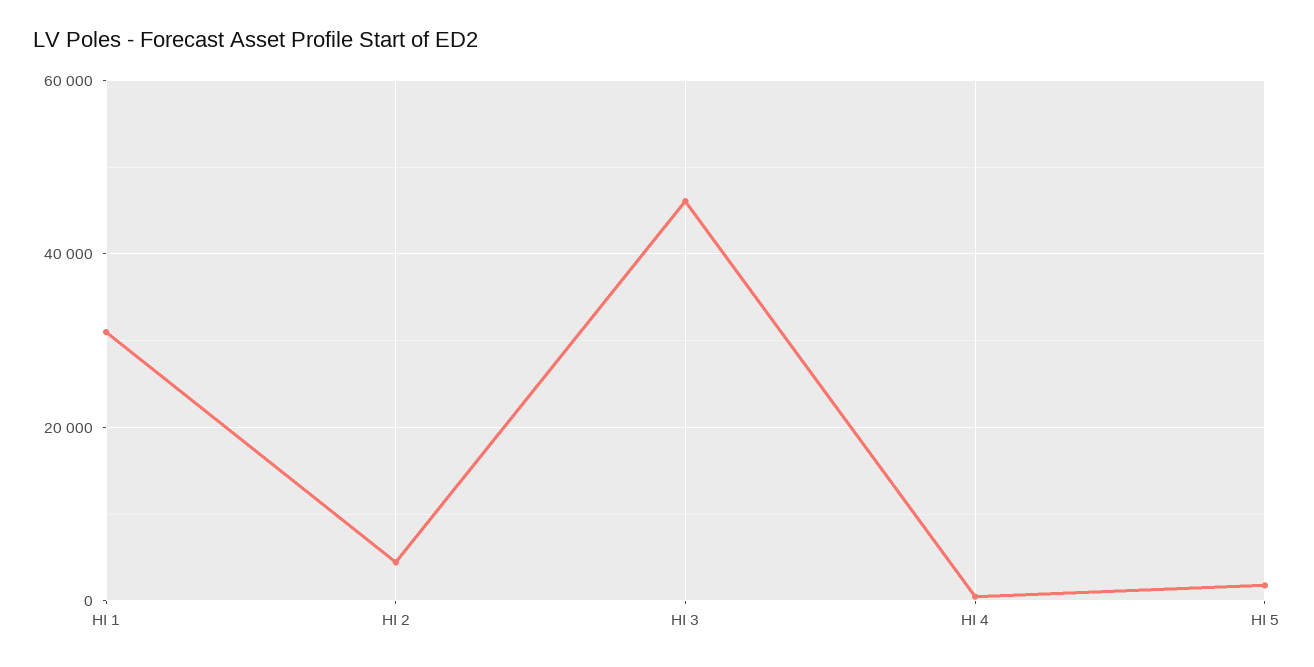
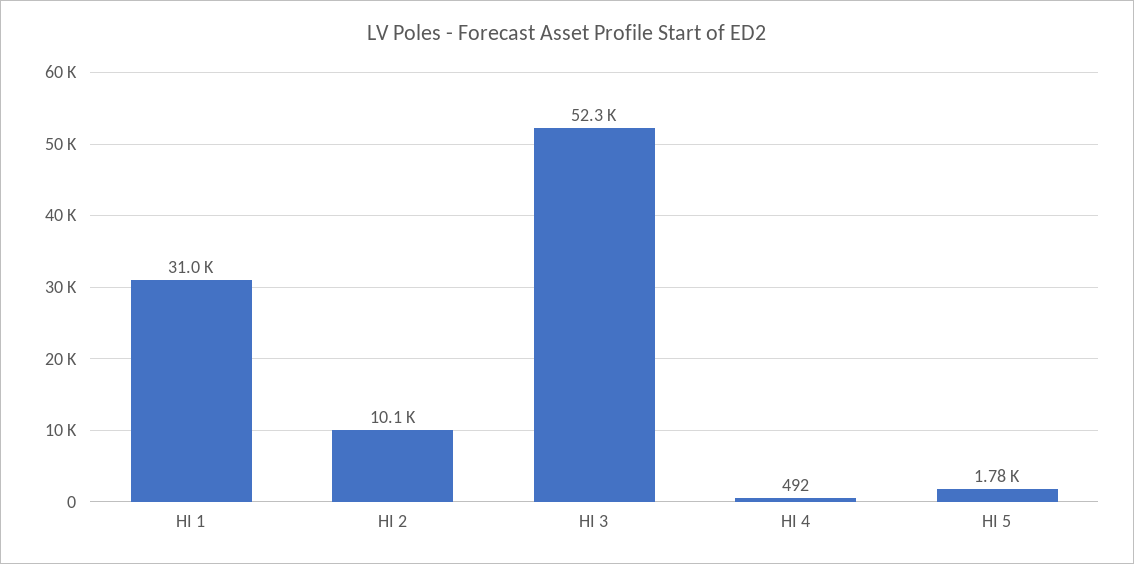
HI 2: 4000 -> 10100
HI 3: 46000 -> 52300

